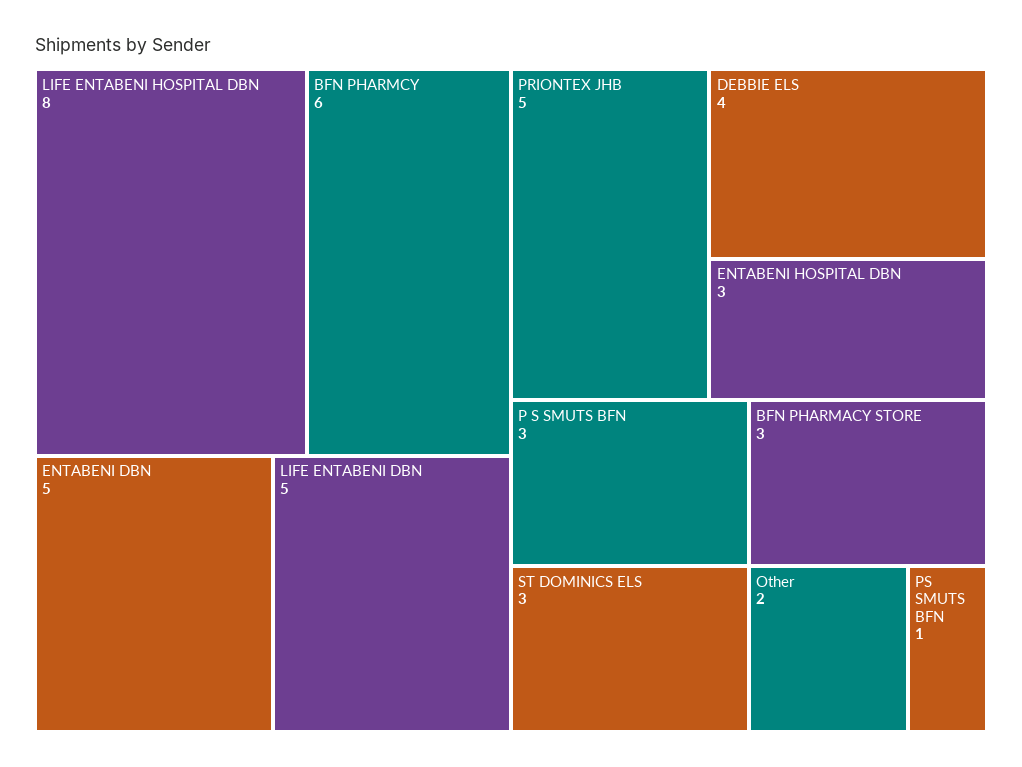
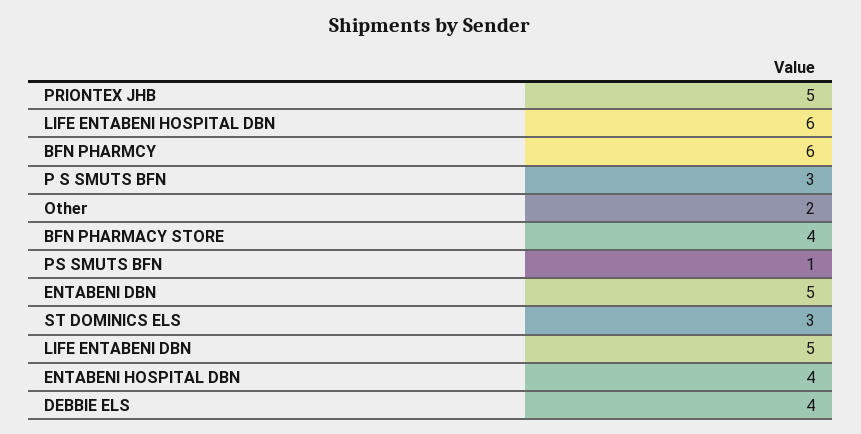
LIFE ENTABENI HOSPITAL DBN: 8 -> 6
ENTABENI HOSPITAL DBN: 3 -> 4
BFN PHARMACY STORE: 3 -> 4

